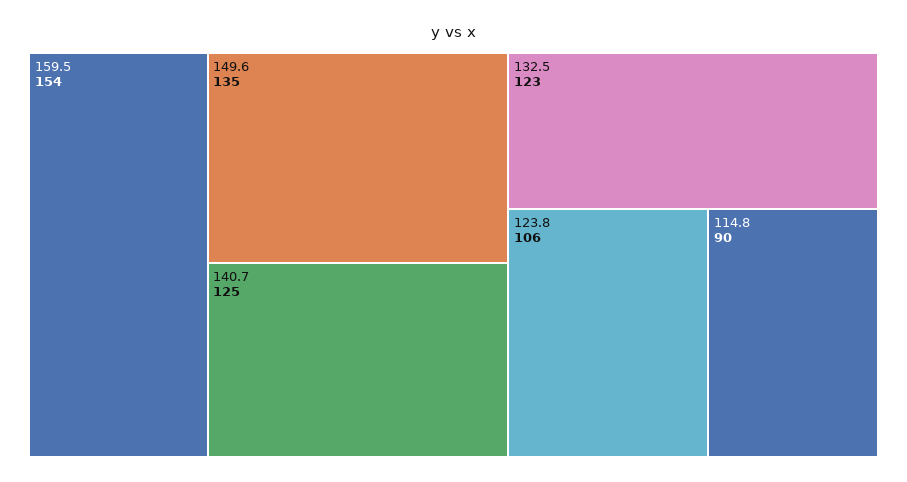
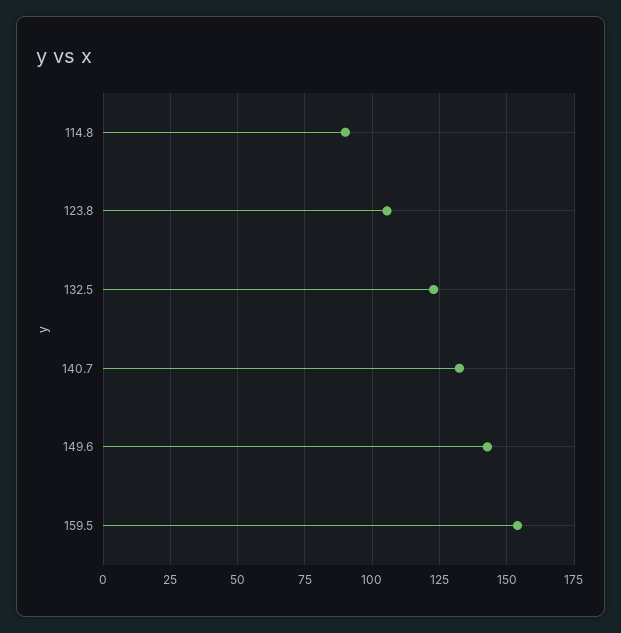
149.6: 135 -> 142.5
140.7: 125 -> 132.5

